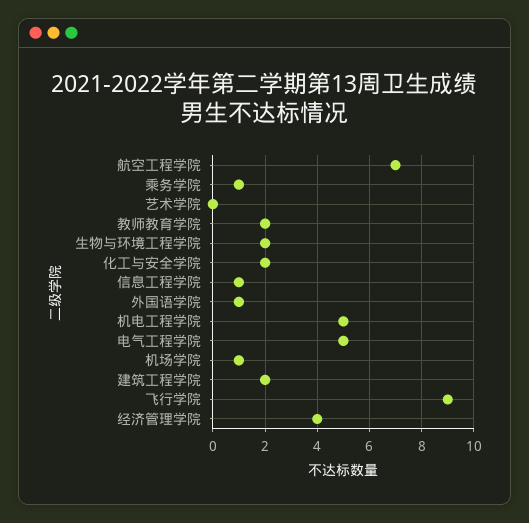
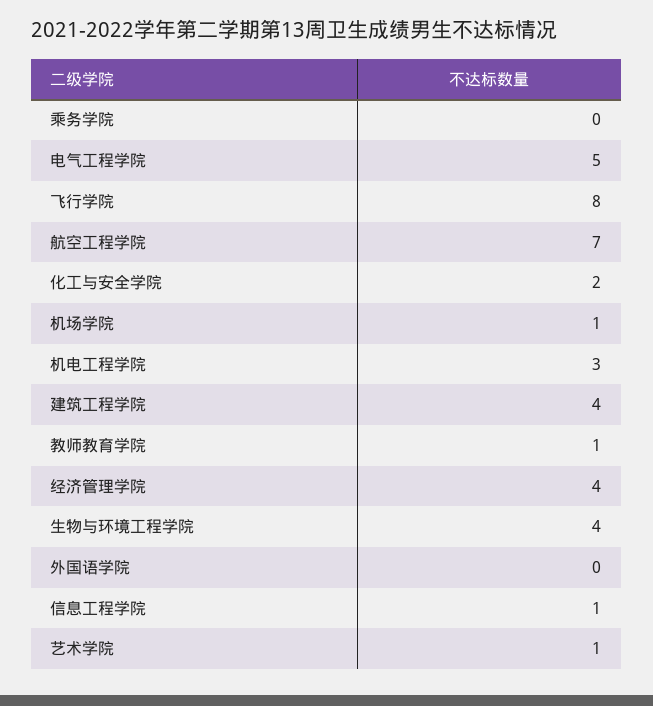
乘务学院: 1 -> 0
艺术学院: 0 -> 1
教师教育学院: 2 -> 1
生物与环境工程学院: 2 -> 4
外国语学院: 1 -> 0
机电工程学院: 5 -> 3
建筑工程学院: 2 -> 4
飞行学院: 9 -> 8

